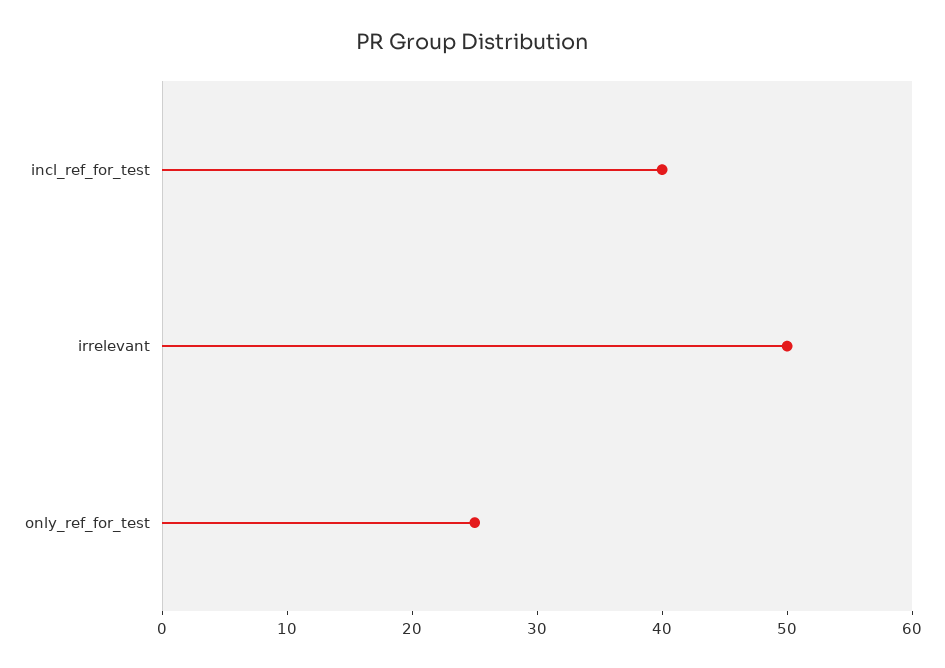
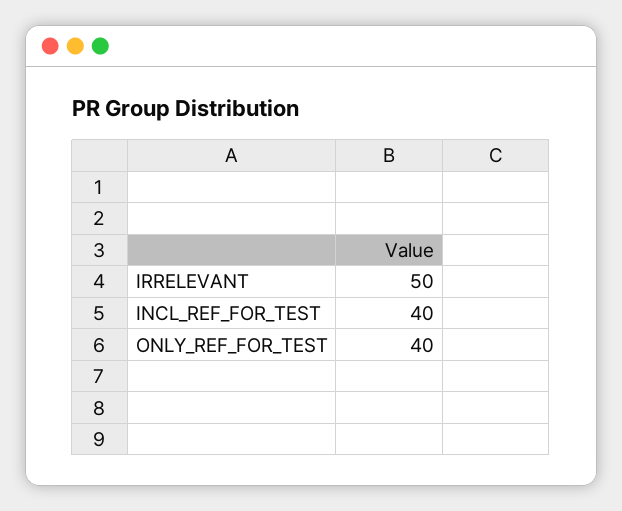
only_ref_for_test: 25 -> 40

